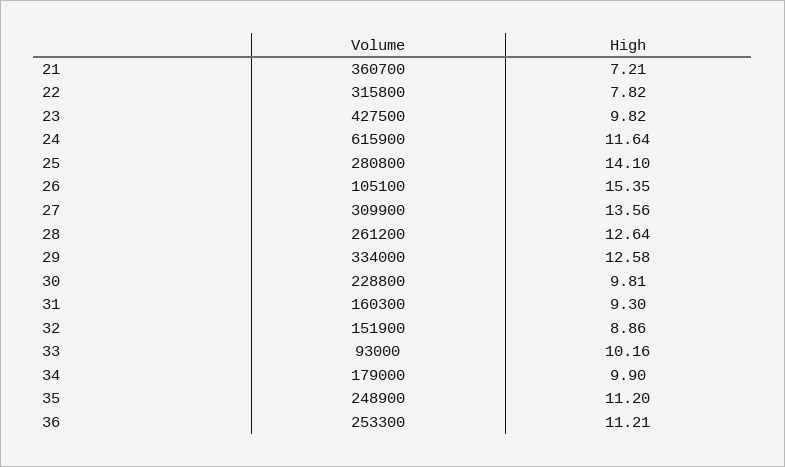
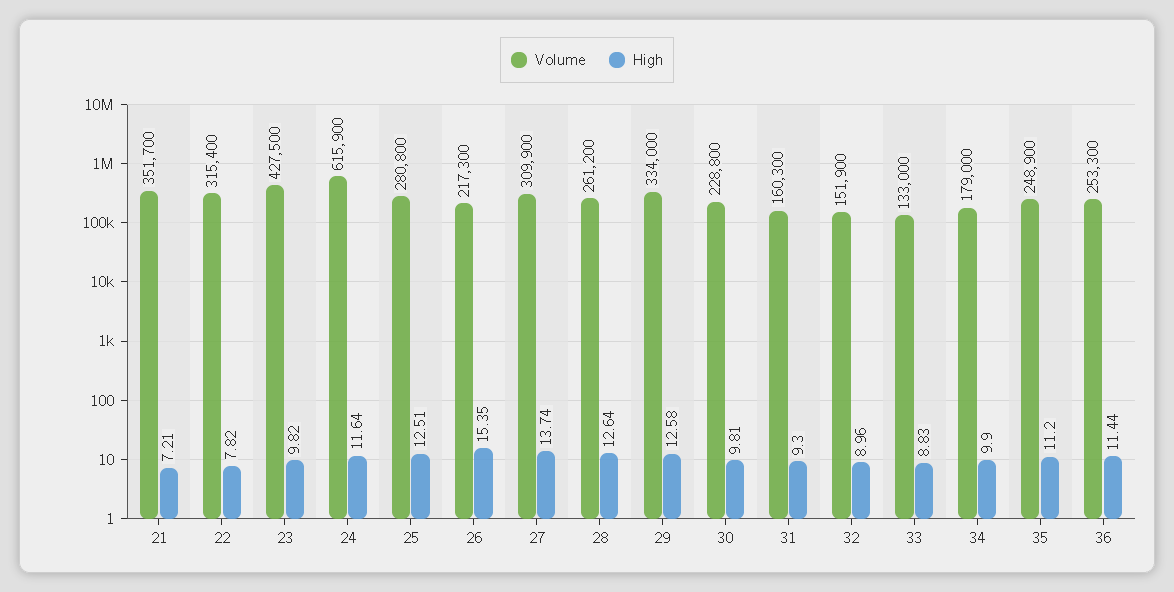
Volume, 21: 360700 -> 351700
Volume, 22: 315800 -> 315400
High, 25: 14.1 -> 12.51
Volume, 26: 105100 -> 217300
High, 27: 13.56 -> 13.74
High, 32: 8.86 -> 8.96
Volume, 33: 93000 -> 133000
High, 33: 10.16 -> 8.83
High, 36: 11.21 -> 11.44

